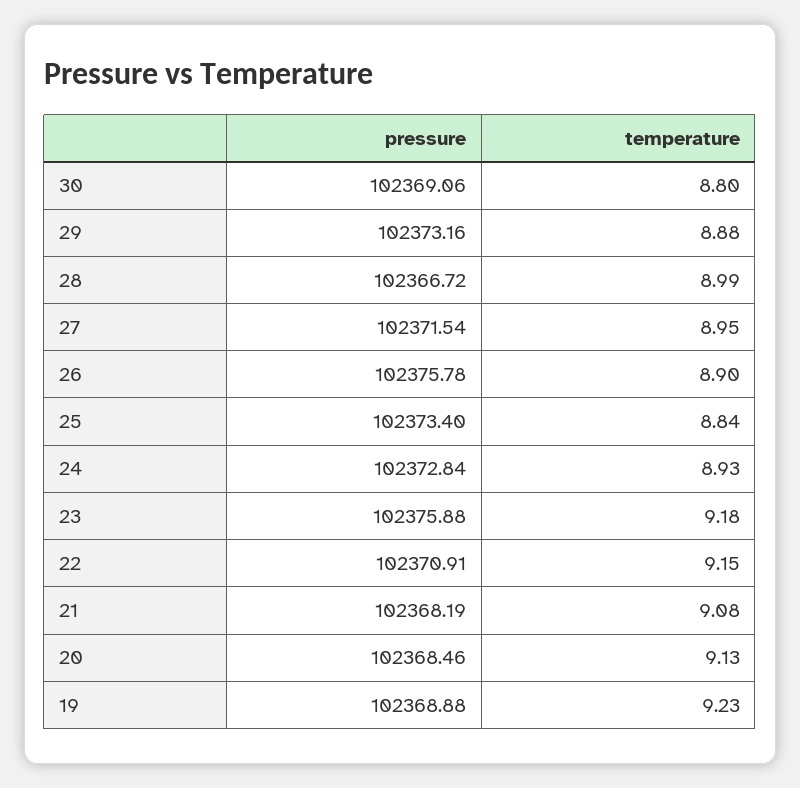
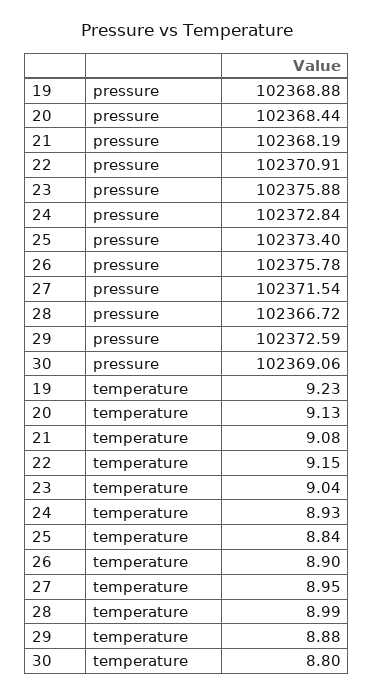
pressure, 29: 102373.16 -> 102372.59
temperature, 23: 9.18 -> 9.04
pressure, 20: 102368.46 -> 102368.44

